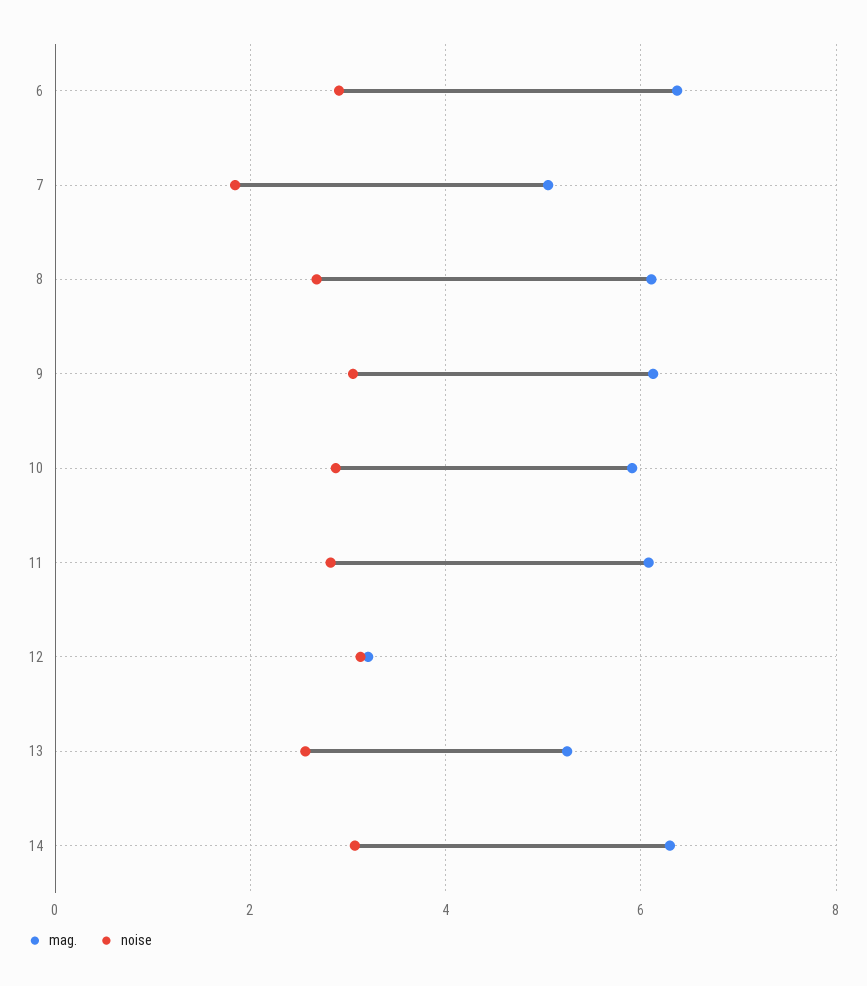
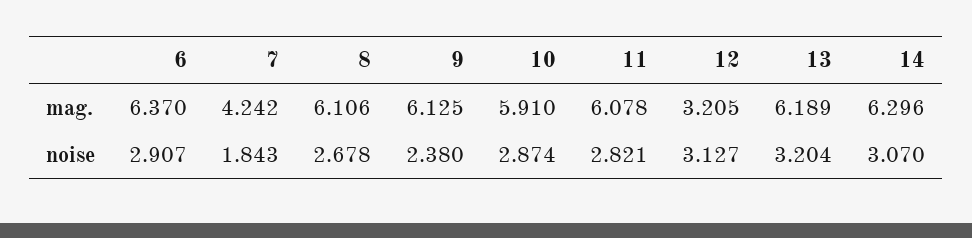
mag., 7: 5 -> 4.242
noise, 9: 3 -> 2.38
mag., 13: 5.2 -> 6.189
noise, 13: 2.6 -> 3.204

